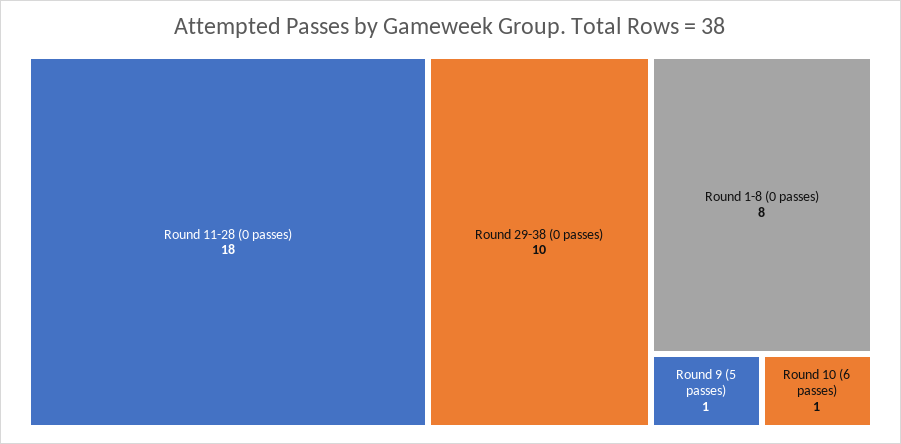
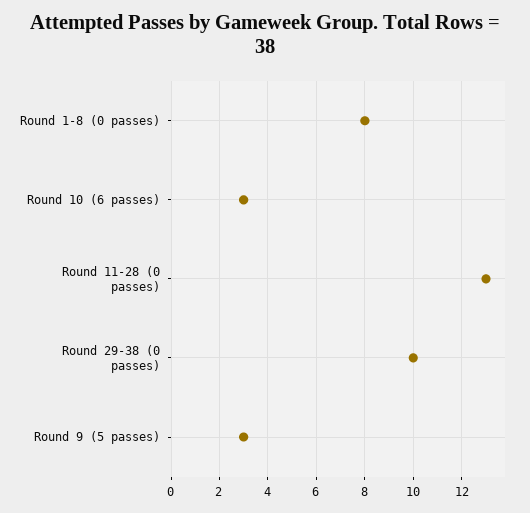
Round 11-28 (0 passes): 18 -> 13
Round 9 (5 passes): 1 -> 3
Round 10 (6 passes): 1 -> 3

